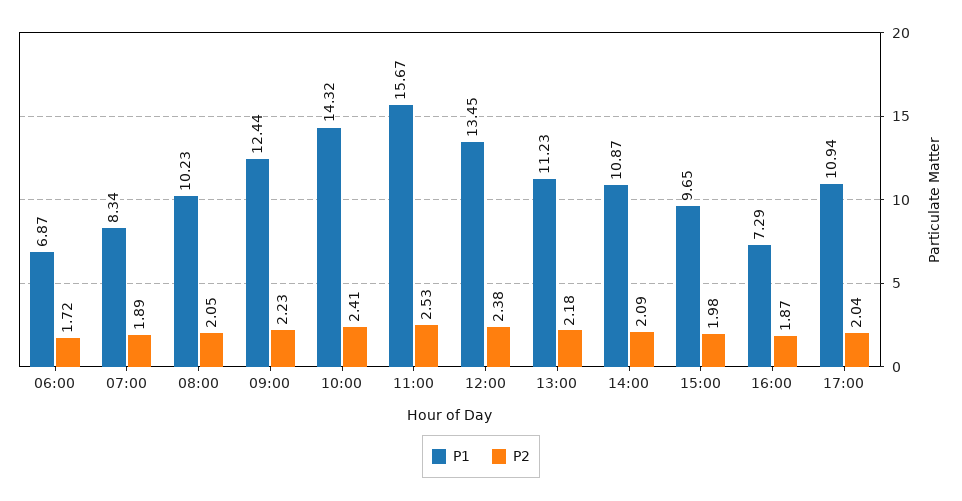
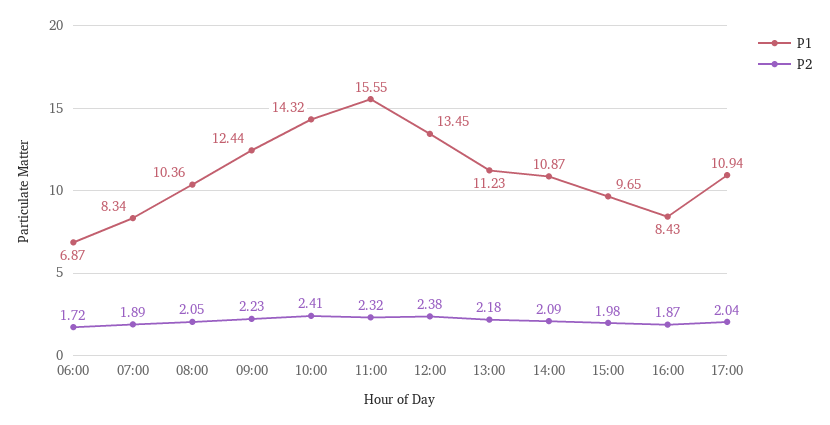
P1, 08:00: 10.23 -> 10.36
P1, 11:00: 15.67 -> 15.55
P2, 11:00: 2.53 -> 2.32
P1, 16:00: 7.29 -> 8.43

